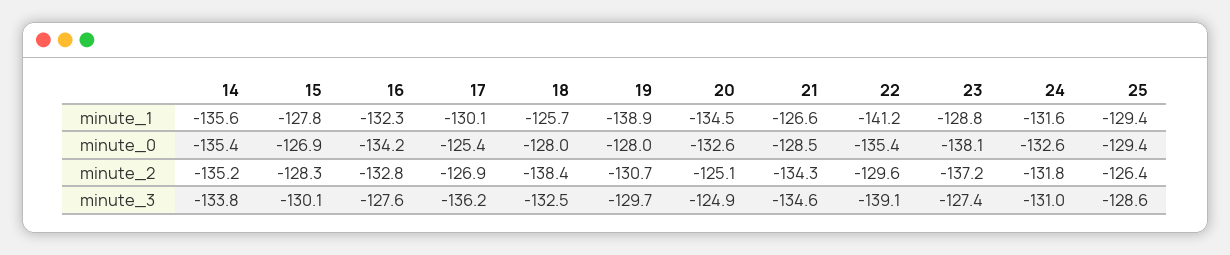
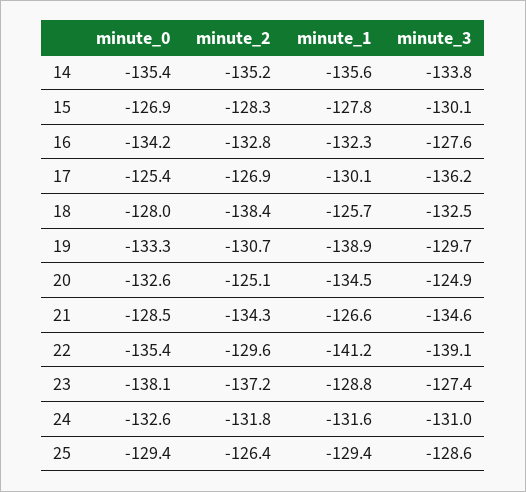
19, minute_0: -128 -> -133.3

